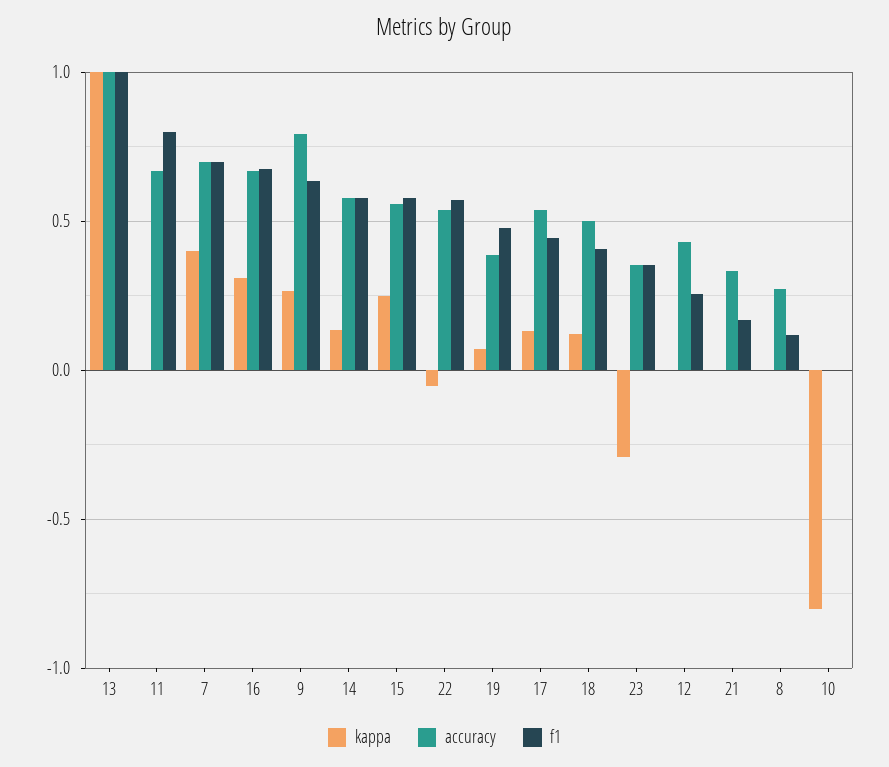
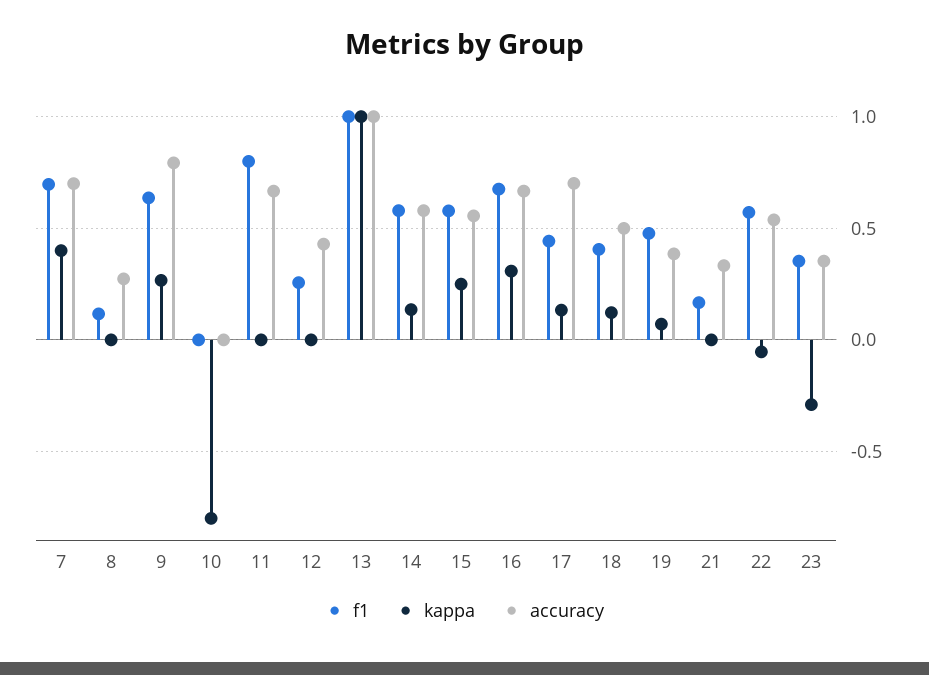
accuracy, 17: 0.55 -> 0.7

